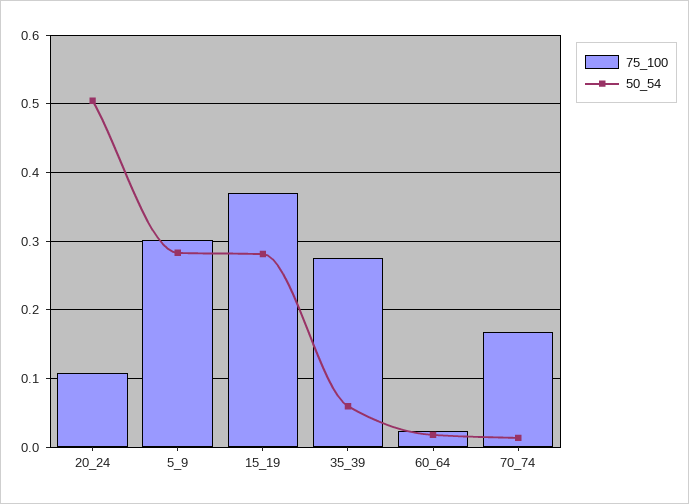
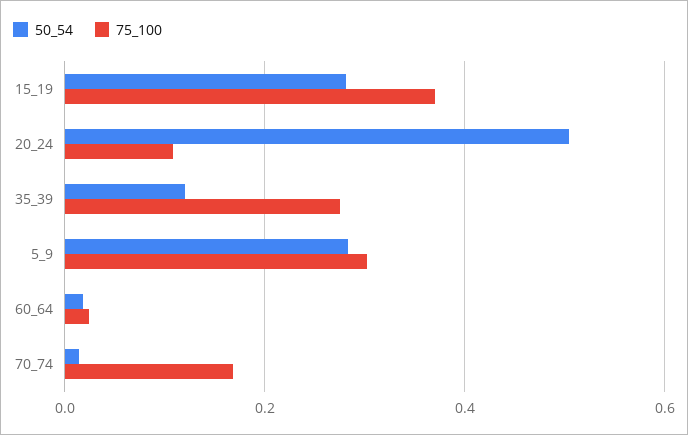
50_54, 35_39: 0.06 -> 0.12

